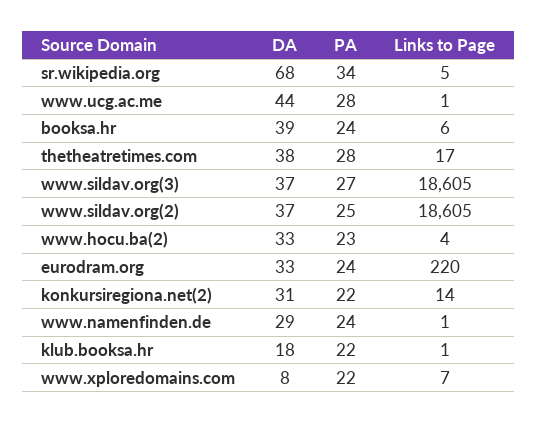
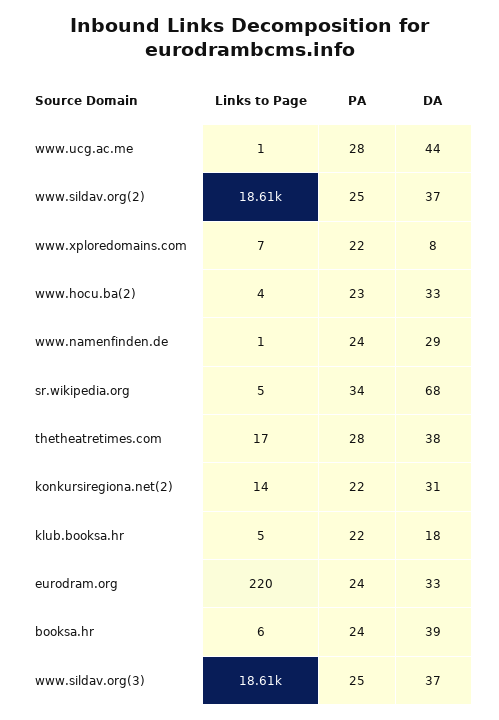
PA, www.sildav.org(3): 27 -> 25
Links to Page, klub.booksa.hr: 1 -> 5

